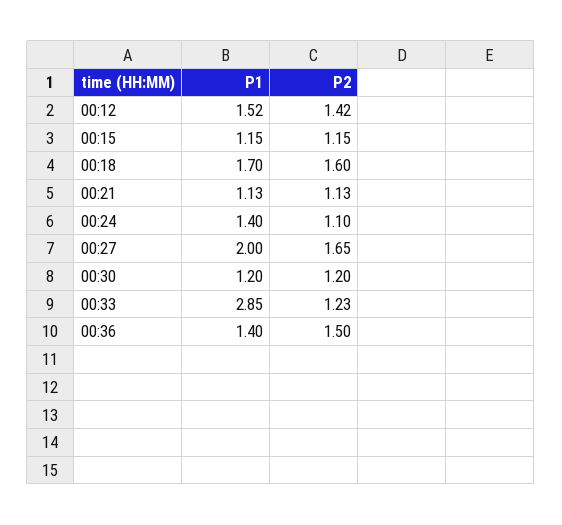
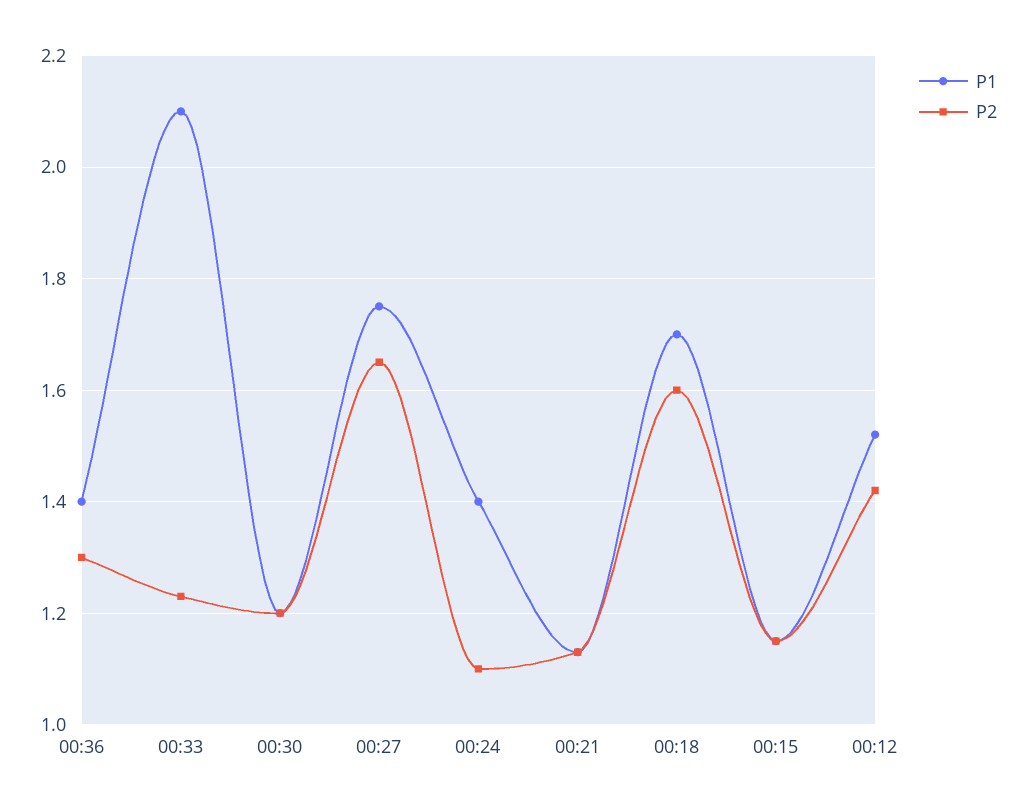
P1, 00:27: 2 -> 1.75
P1, 00:33: 2.85 -> 2.1
P2, 00:36: 1.5 -> 1.3

